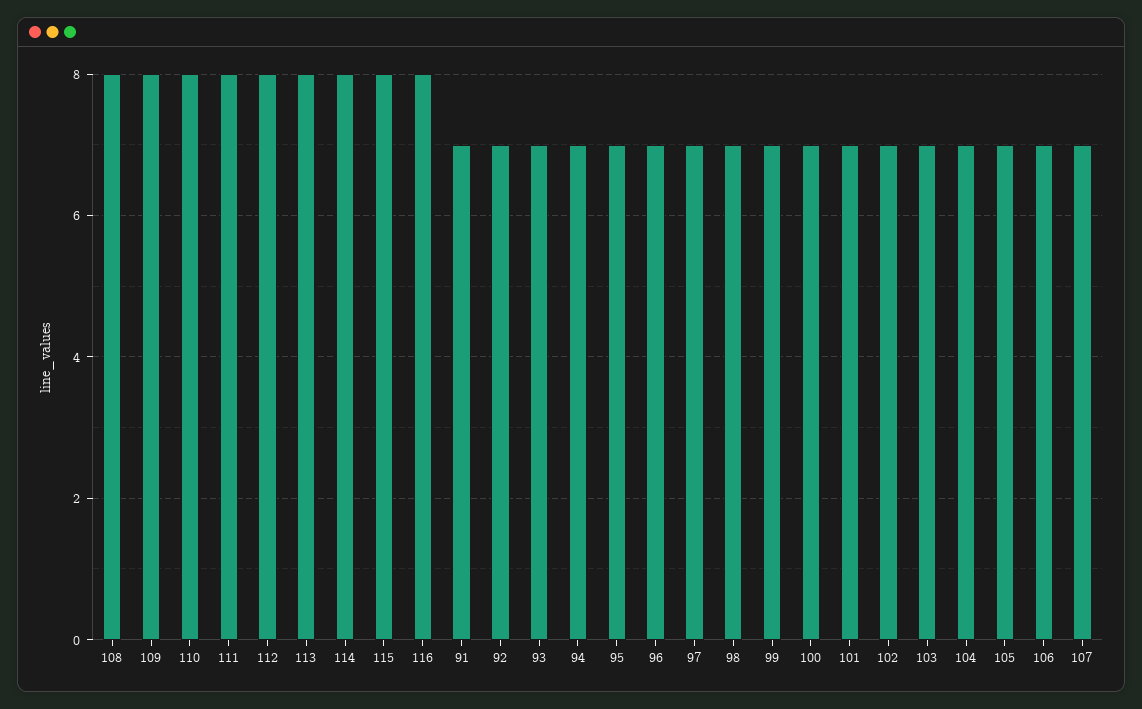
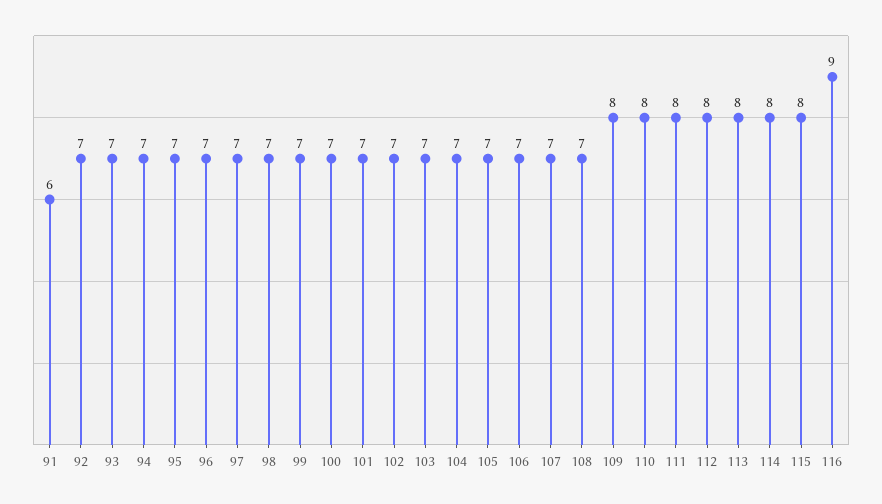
108: 8 -> 7
116: 8 -> 9
91: 7 -> 6

